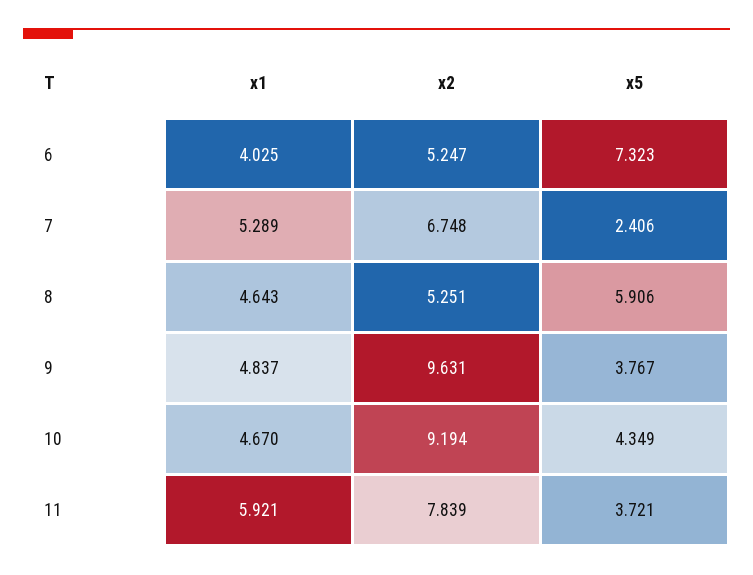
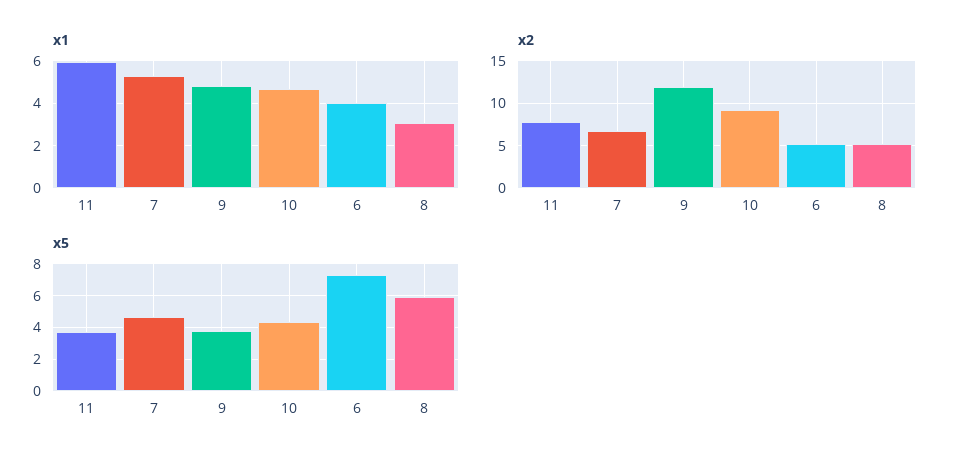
x5, 7: 2.406 -> 4.5
x1, 8: 4.643 -> 3
x2, 9: 9.631 -> 12

